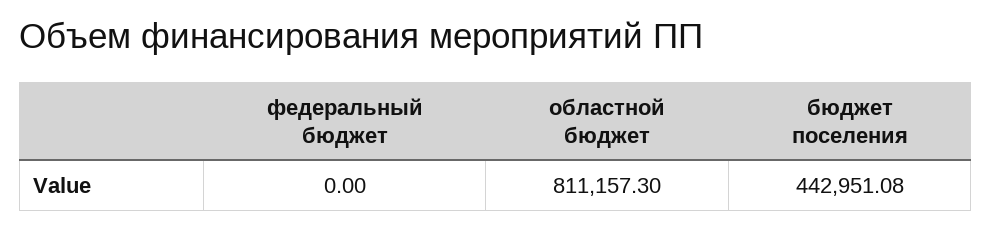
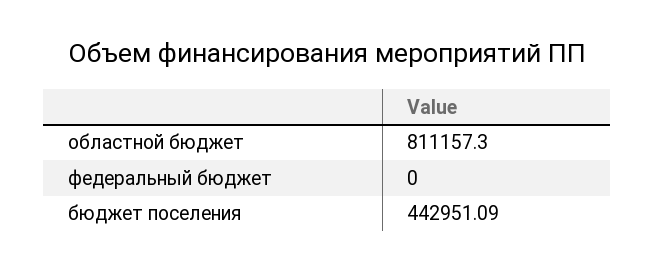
бюджет поселения: 442951.08 -> 442951.09

